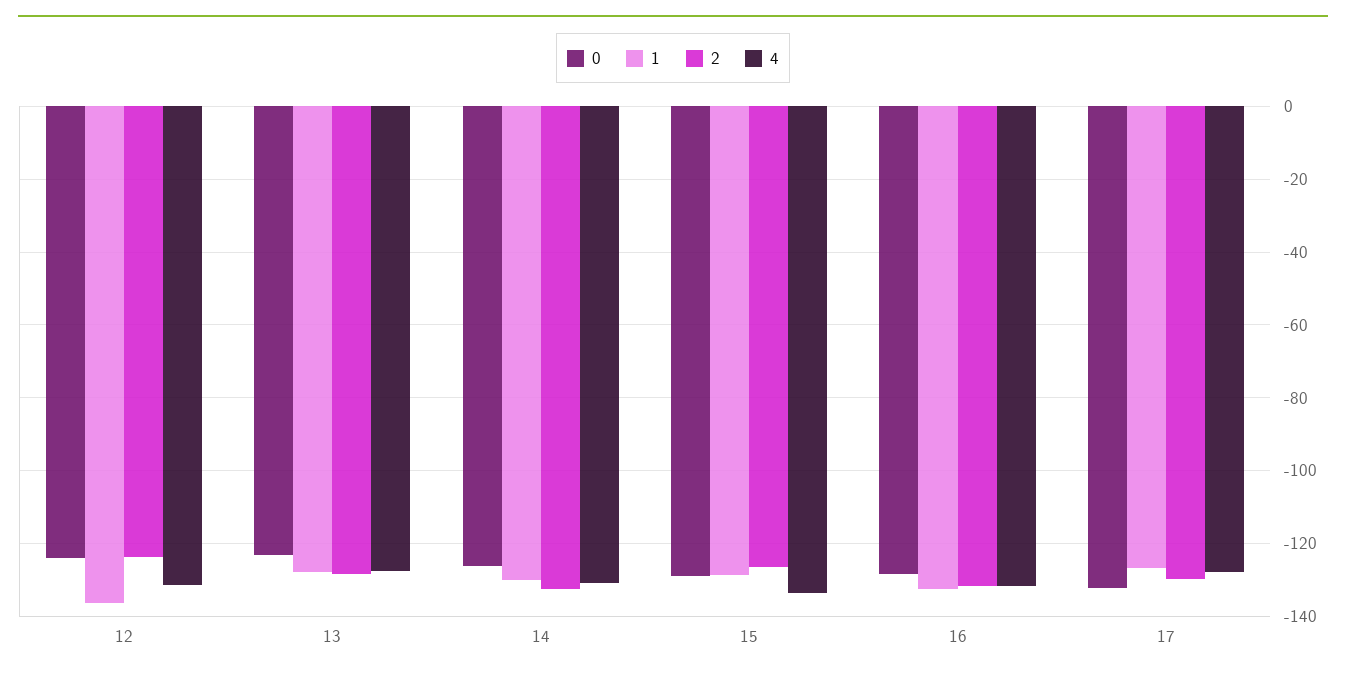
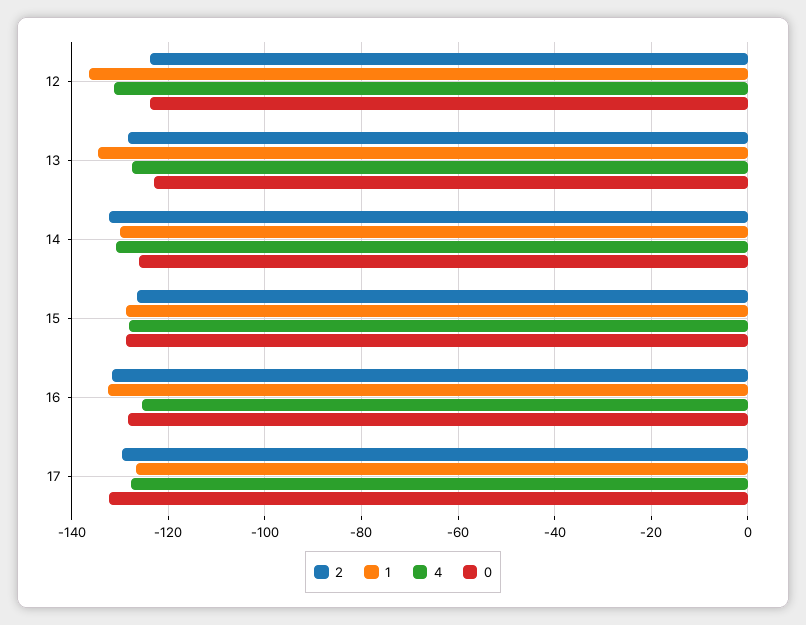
1, 13: -128 -> -134
4, 15: -134 -> -128
4, 16: -132 -> -126

